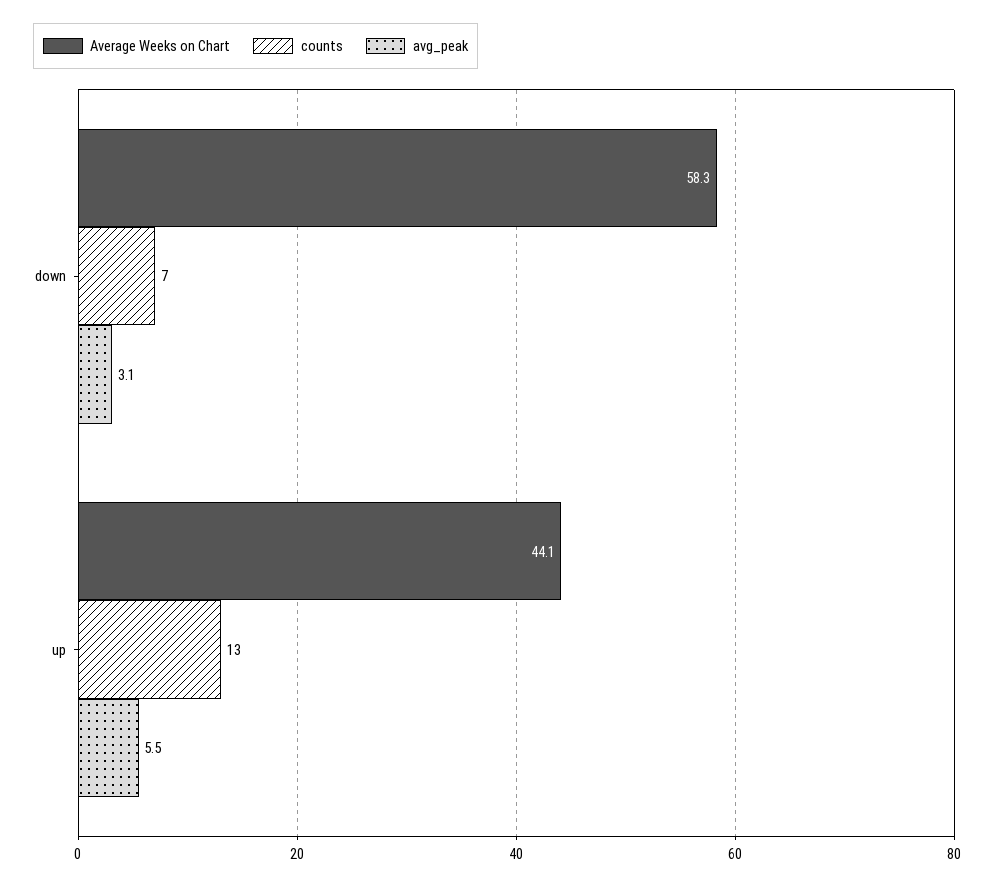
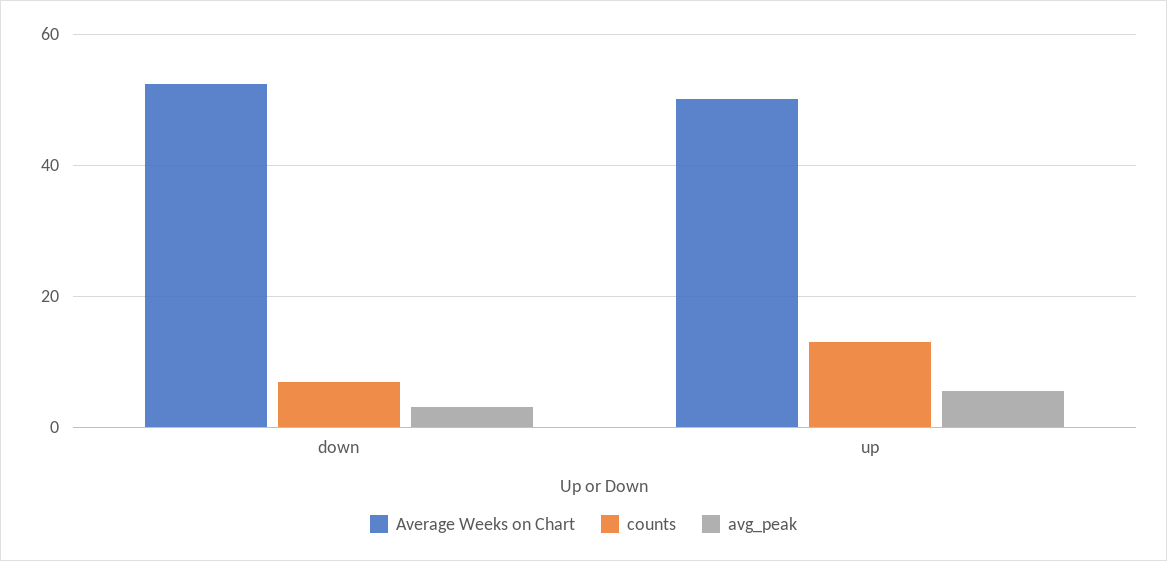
Average Weeks on Chart, down: 58.3 -> 52
Average Weeks on Chart, up: 44.1 -> 50

